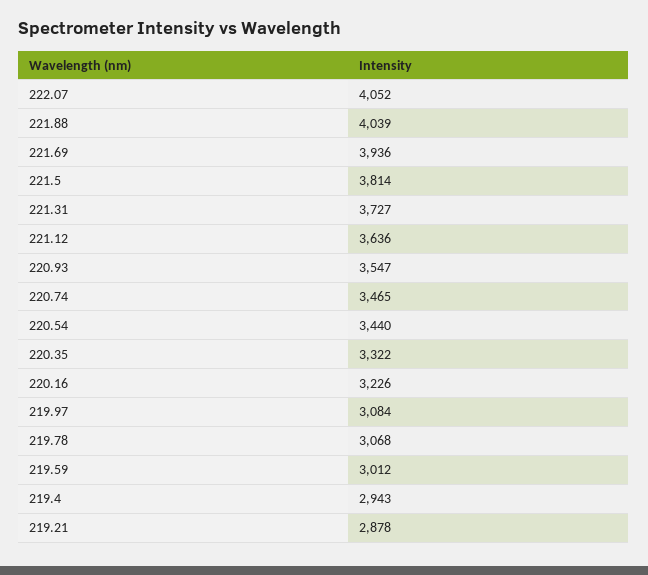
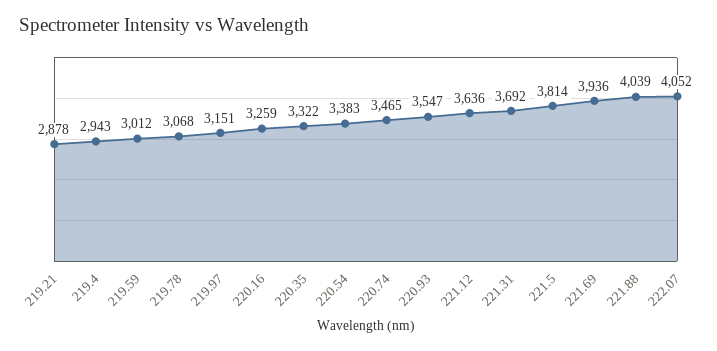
221.31: 3727 -> 3692
220.54: 3440 -> 3383
220.16: 3226 -> 3259
219.97: 3084 -> 3151

